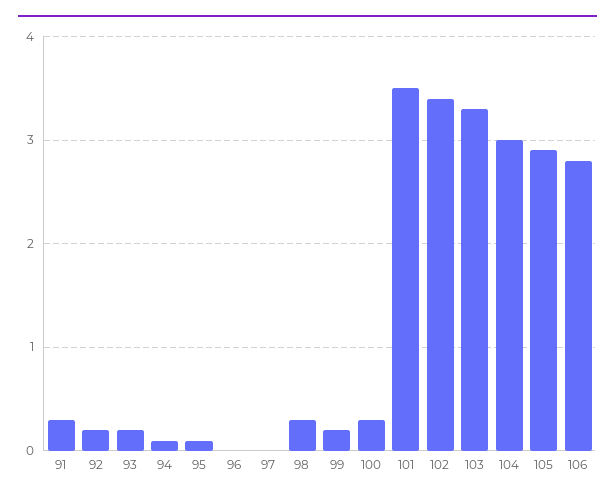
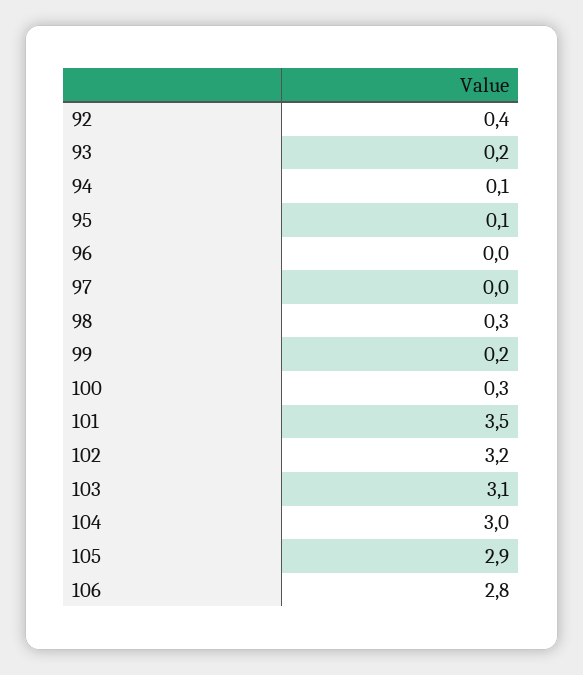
91: 0.3 -> none
92: 0.2 -> 0.4
102: 3.4 -> 3.2
103: 3.3 -> 3.1

